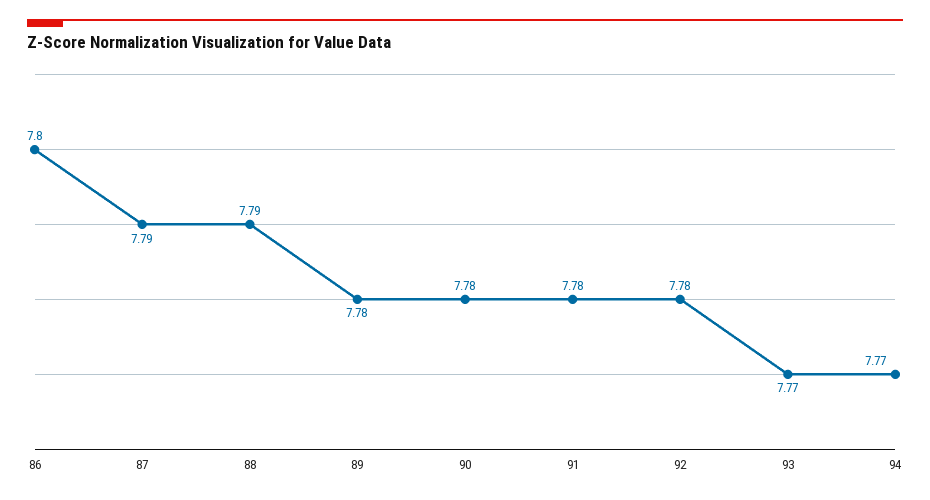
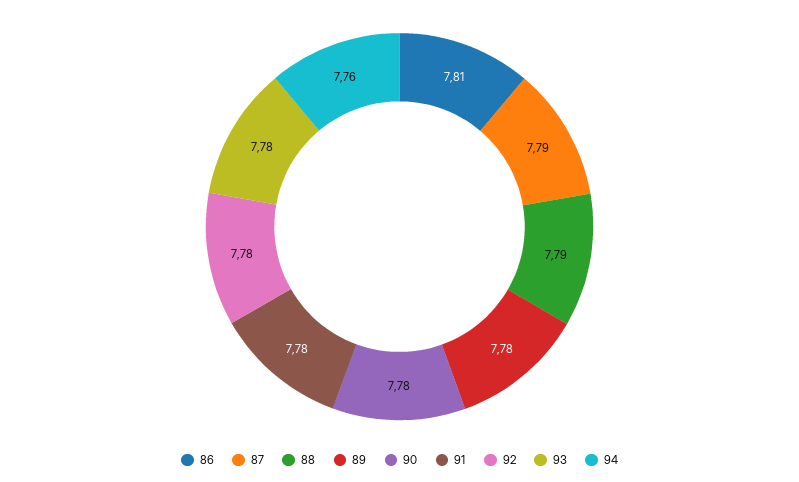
86: 7.8 -> 7.81
93: 7.77 -> 7.78
94: 7.77 -> 7.76

